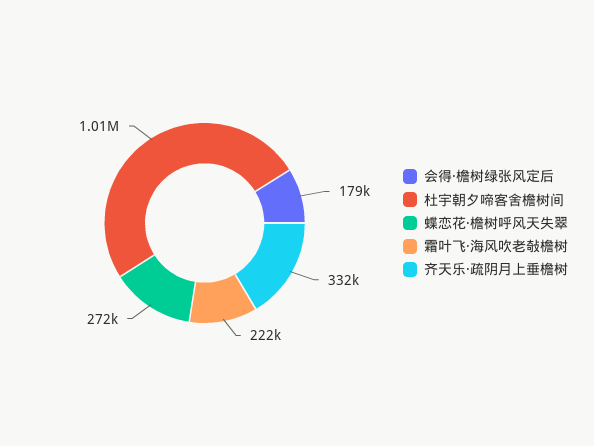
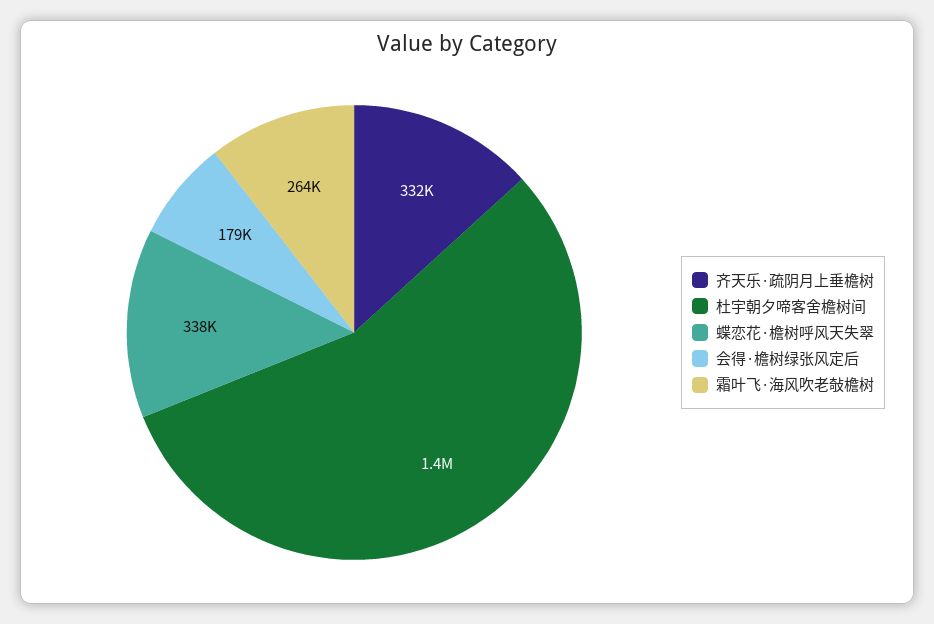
杜宇朝夕啼客舍檐树间: 1010000 -> 1400000
蝶恋花·檐树呼风天失翠: 272000 -> 338000
霜叶飞·海风吹老敧檐树: 222000 -> 264000

